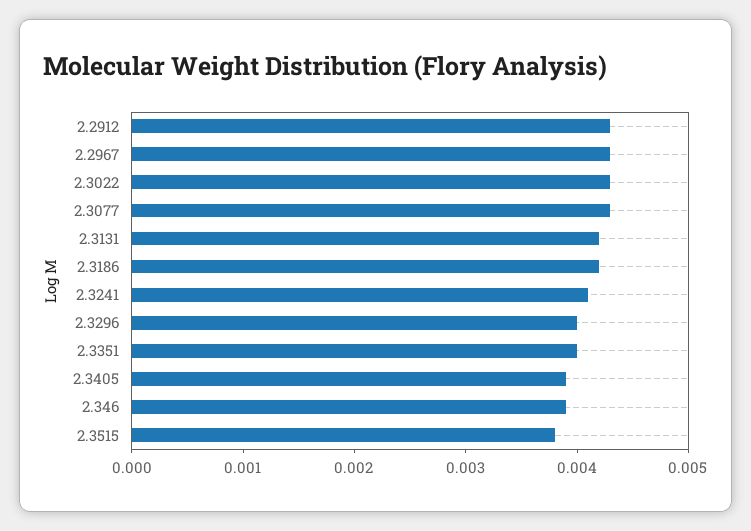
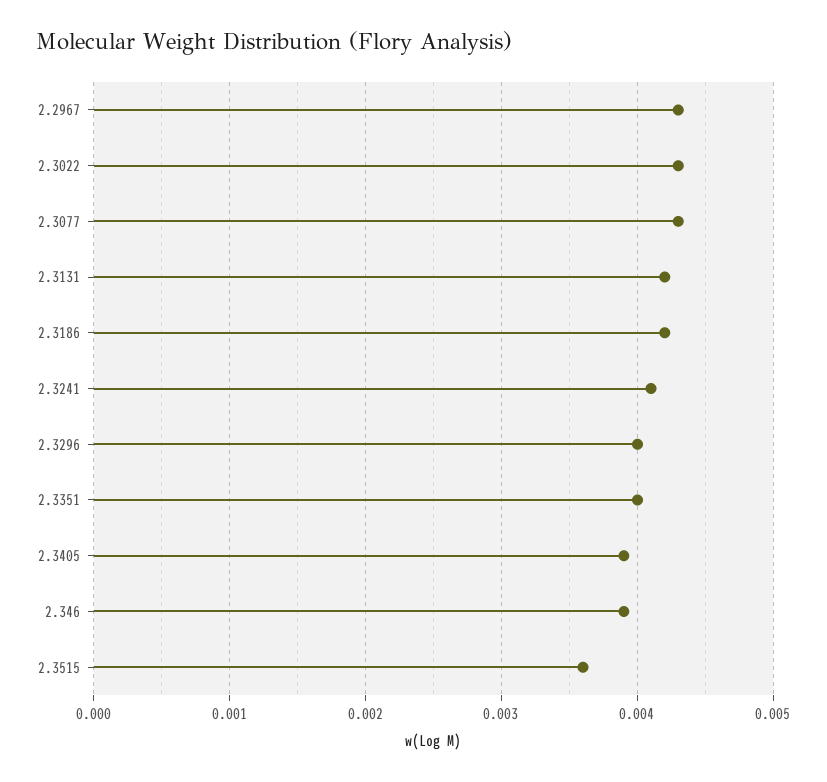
2.2912: 0.0043 -> none
2.3515: 0.0038 -> 0.0036

